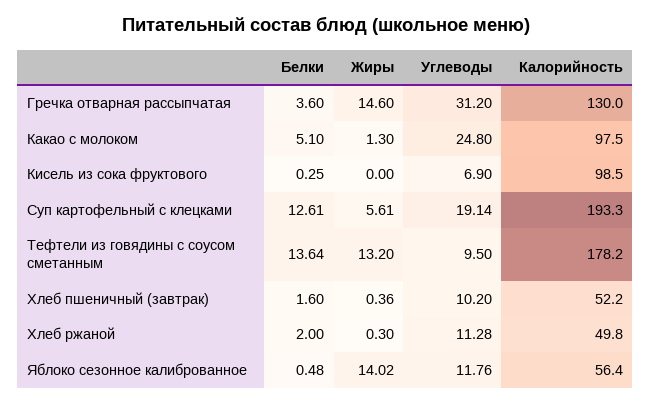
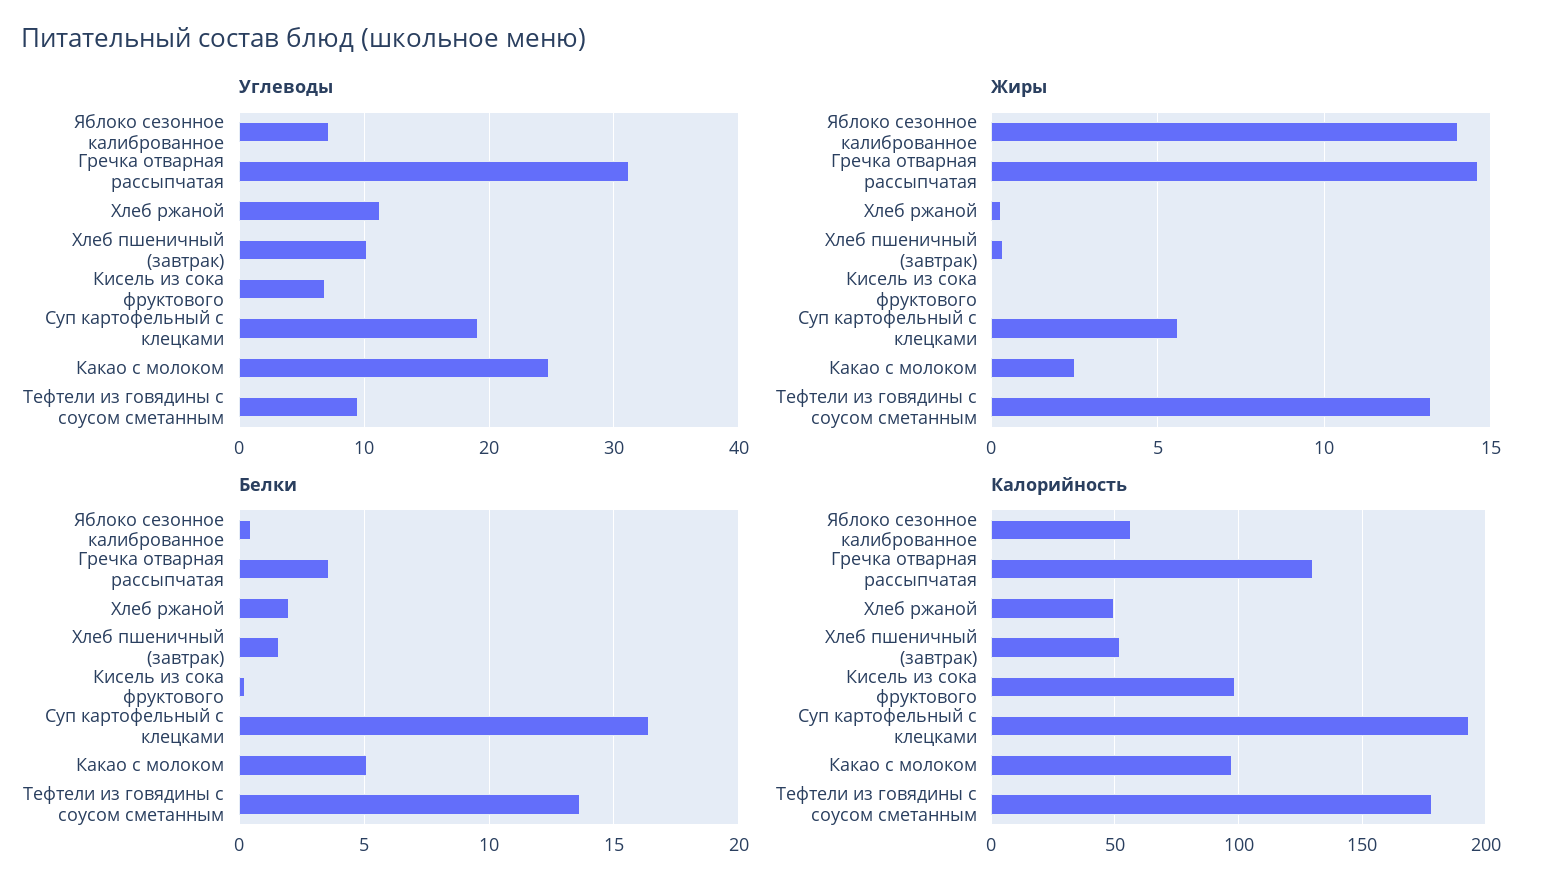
Жиры, Какао с молоком: 1.3 -> 2.5
Белки, Суп картофельный с клецками: 12.61 -> 16.5
Углеводы, Яблоко сезонное калиброванное: 11.76 -> 7

